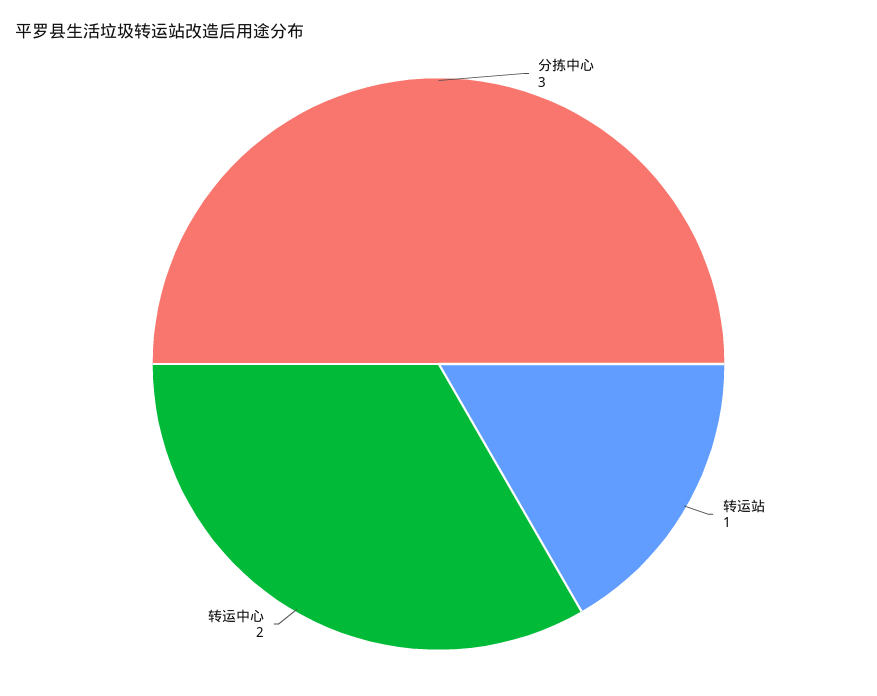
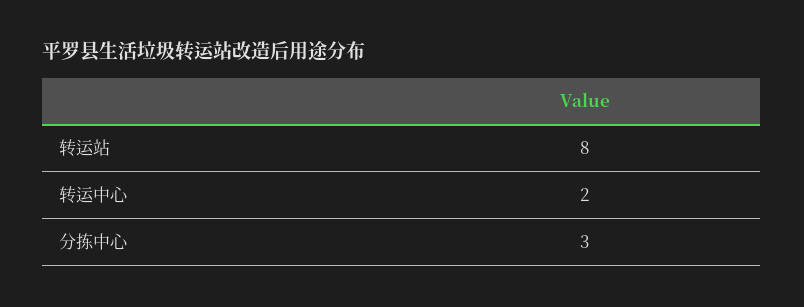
转运站: 1 -> 8

